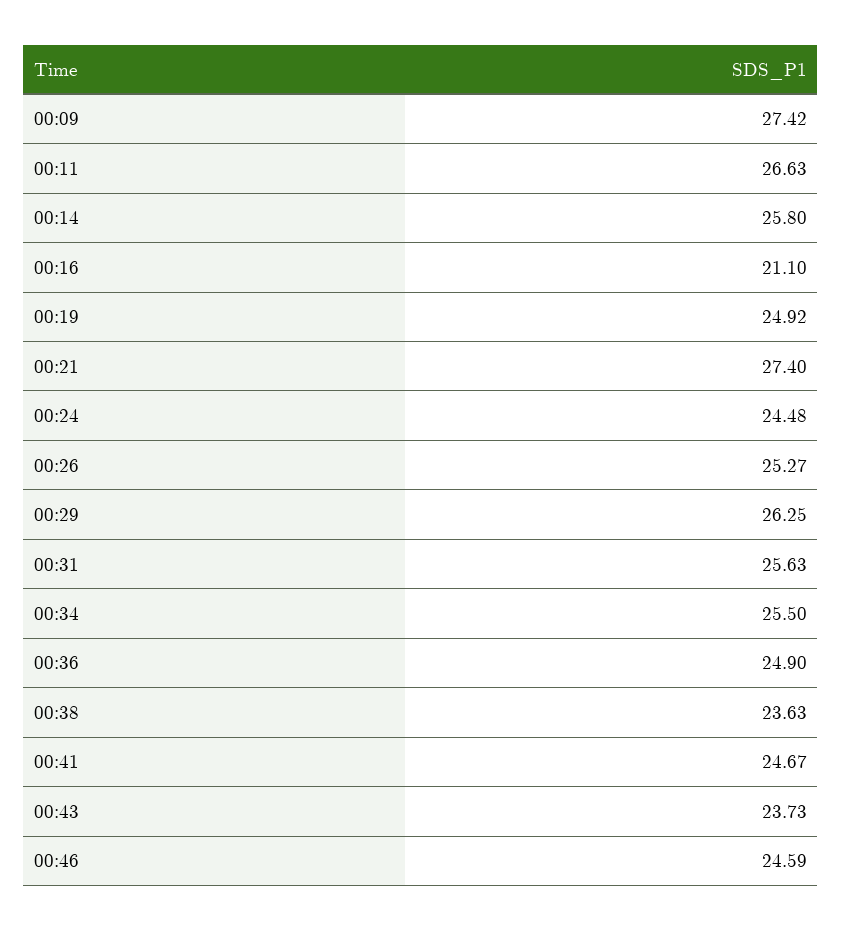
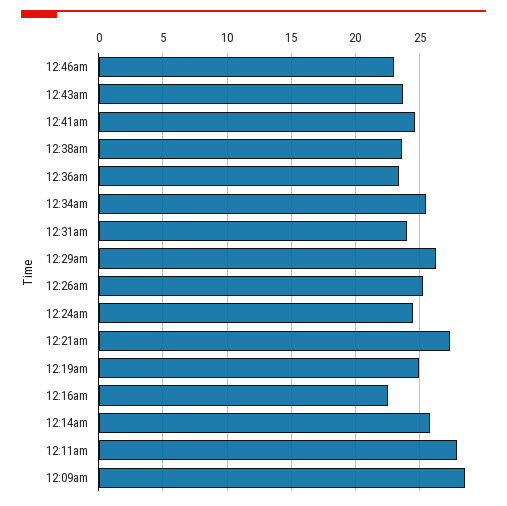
00:09: 27.42 -> 28.5
00:11: 26.63 -> 28
00:16: 21.1 -> 22.5
00:31: 25.63 -> 24
00:36: 24.9 -> 23.5
00:46: 24.59 -> 23

